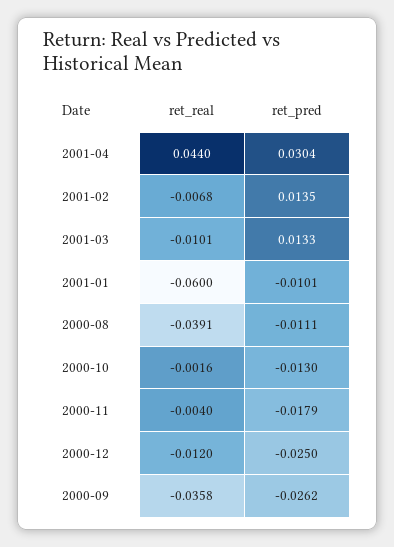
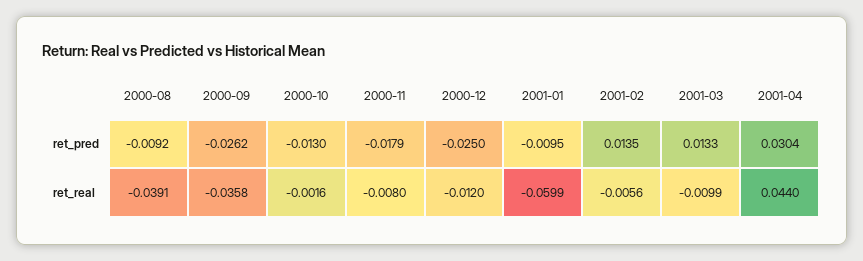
ret_real, 2001-02: -0.0068 -> -0.0056
ret_real, 2001-03: -0.0101 -> -0.0099
ret_real, 2001-01: -0.06 -> -0.0599
ret_pred, 2001-01: -0.0101 -> -0.0095
ret_pred, 2000-08: -0.0111 -> -0.0092
ret_real, 2000-11: -0.004 -> -0.008

